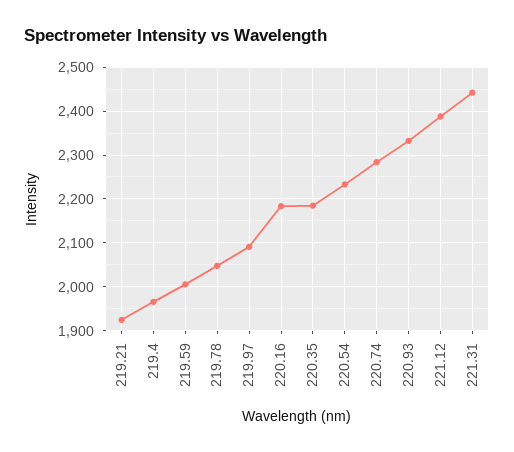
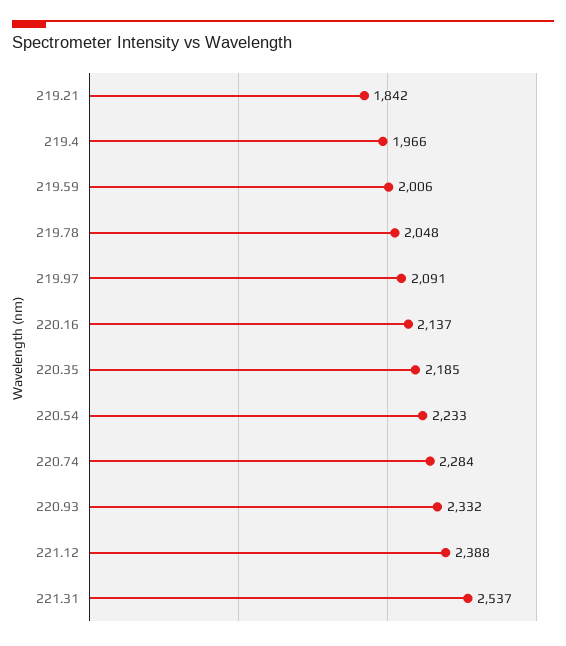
219.21: 1920 -> 1842
220.16: 2180 -> 2137
221.31: 2440 -> 2537

